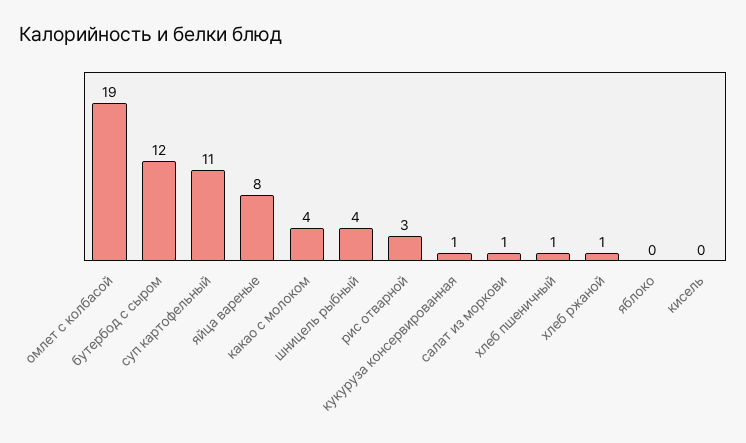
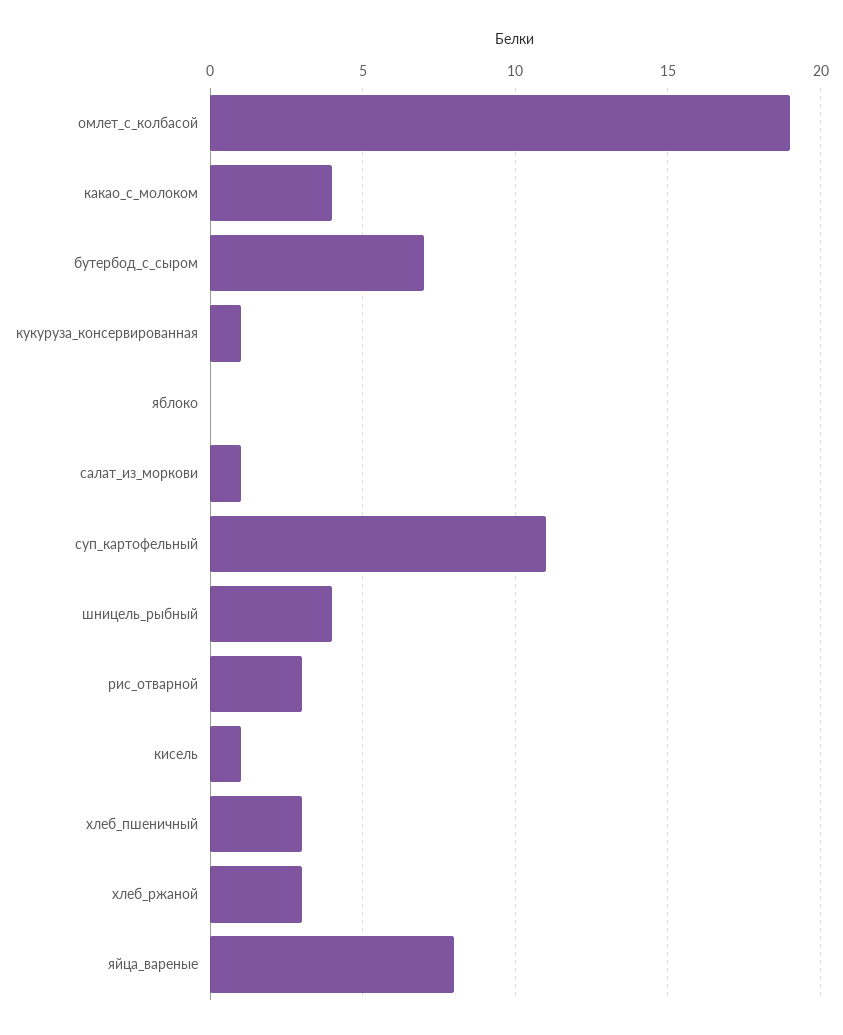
бутербод с сыром: 12 -> 7
хлеб пшеничный: 1 -> 3
хлеб ржаной: 1 -> 3
кисель: 0 -> 1

